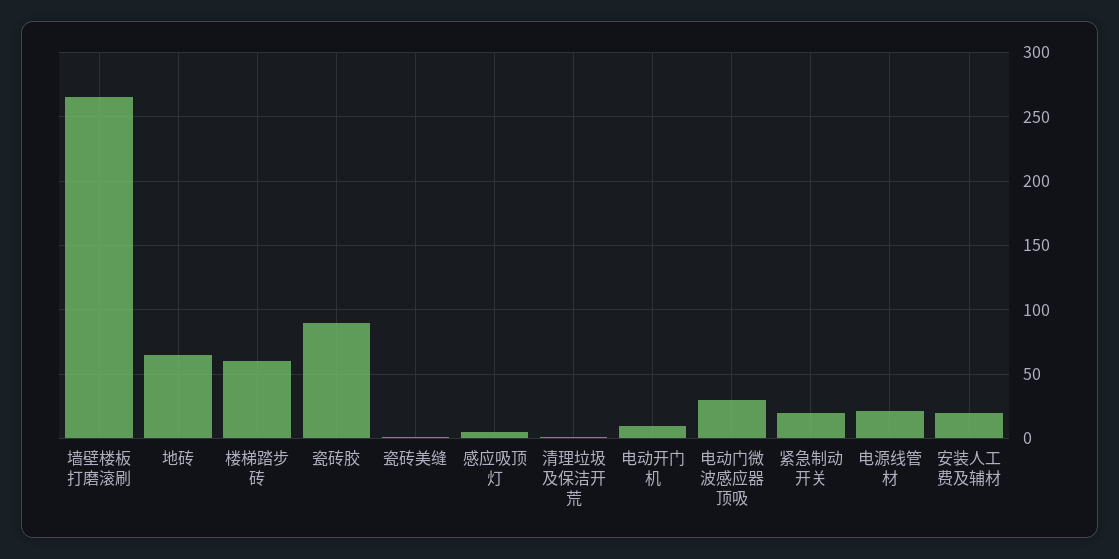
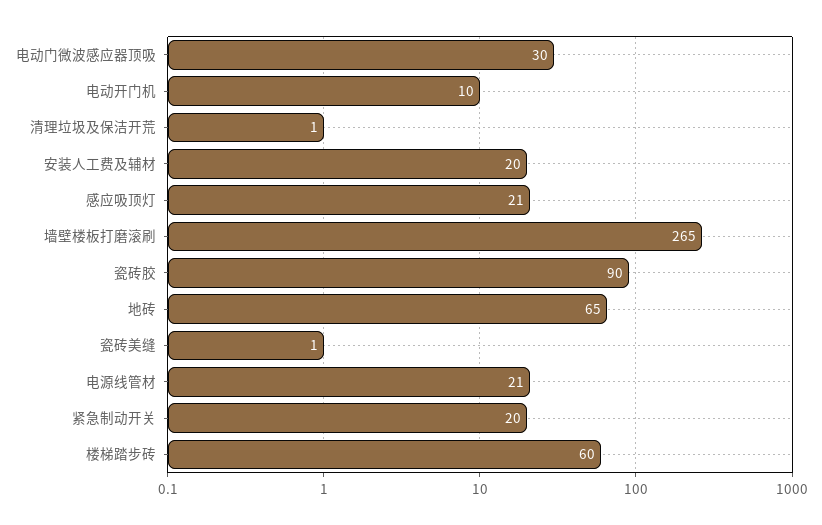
感应吸顶灯: 5 -> 21

